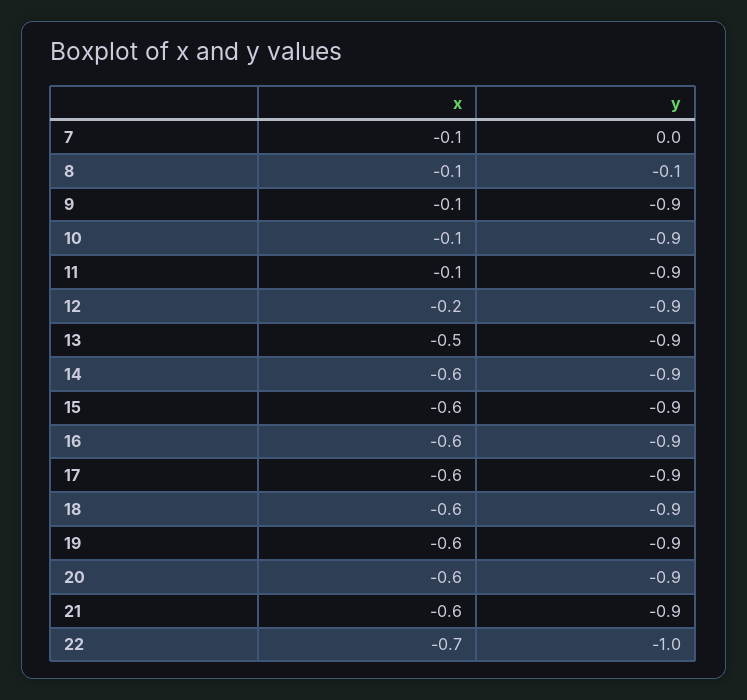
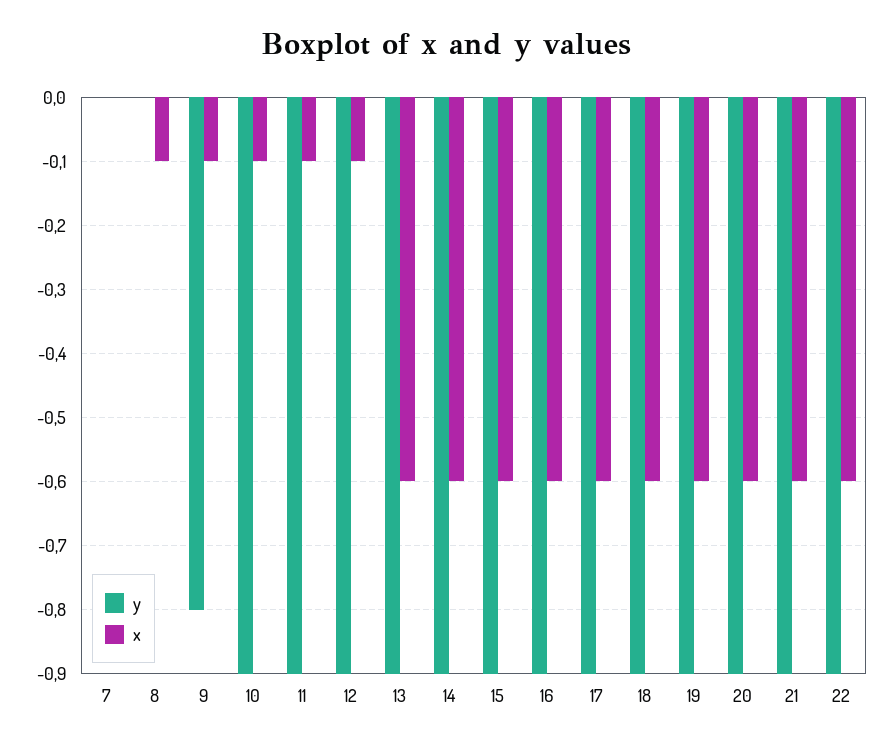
x, 7: -0.1 -> 0
y, 8: -0.1 -> 0
y, 9: -0.9 -> -0.8
x, 12: -0.2 -> -0.1
x, 13: -0.5 -> -0.6
x, 22: -0.7 -> -0.6
y, 22: -1 -> -0.9

